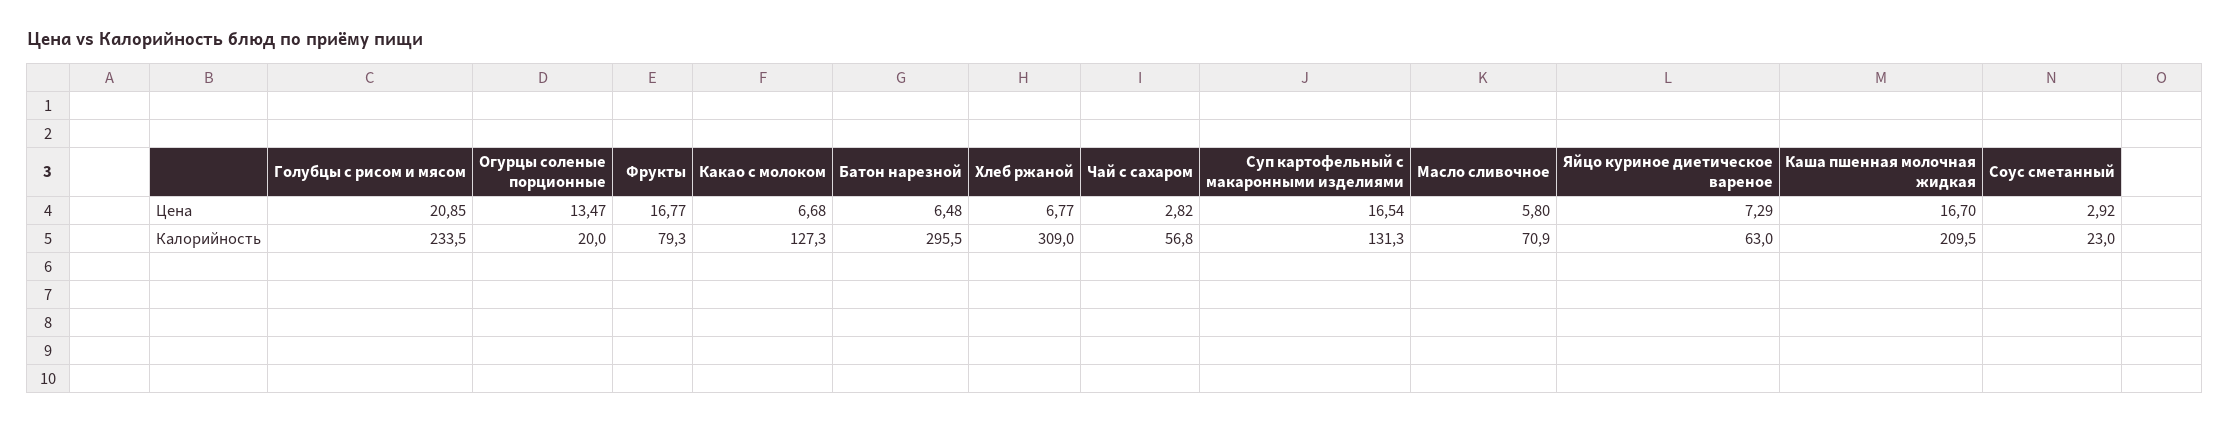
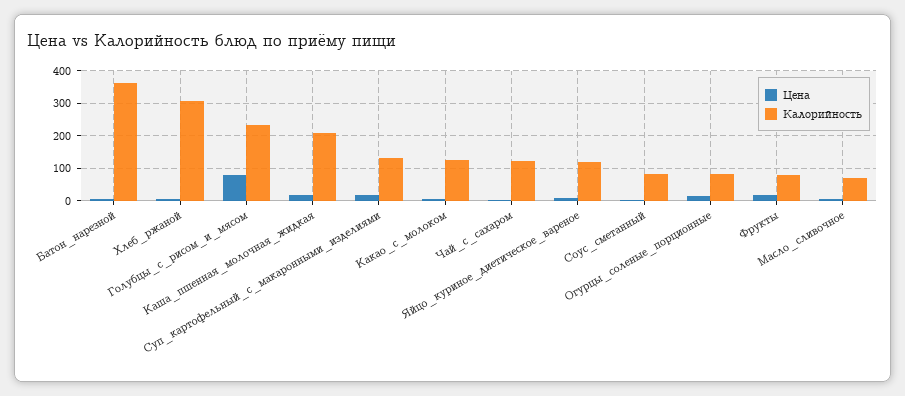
Цена, Голубцы с рисом и мясом: 20.85 -> 80
Калорийность, Огурцы соленые порционные: 20 -> 80
Калорийность, Батон нарезной: 295.5 -> 360
Калорийность, Чай с сахаром: 56.8 -> 120
Калорийность, Яйцо куриное диетическое вареное: 63 -> 120
Калорийность, Соус сметанный: 23 -> 80

